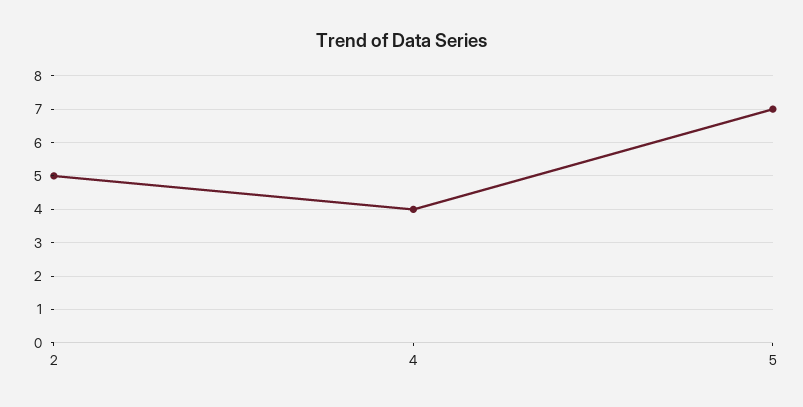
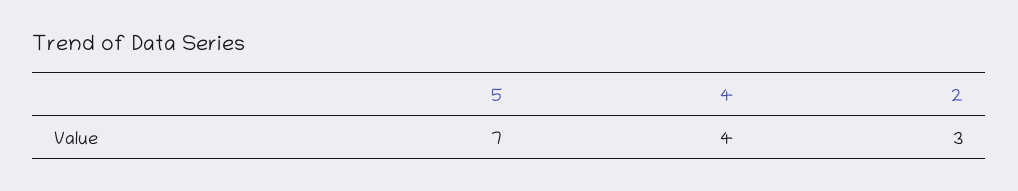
2: 5 -> 3

